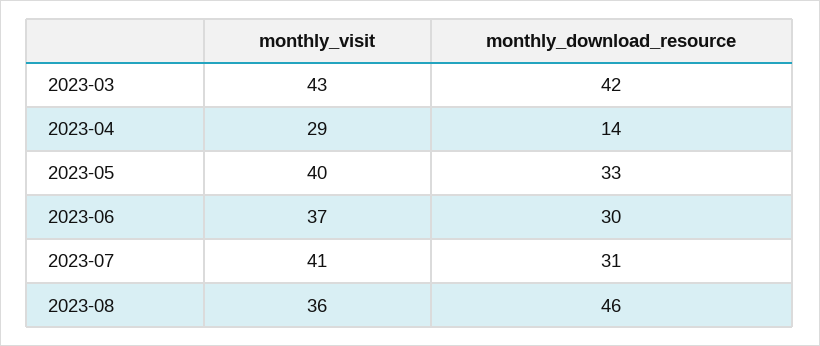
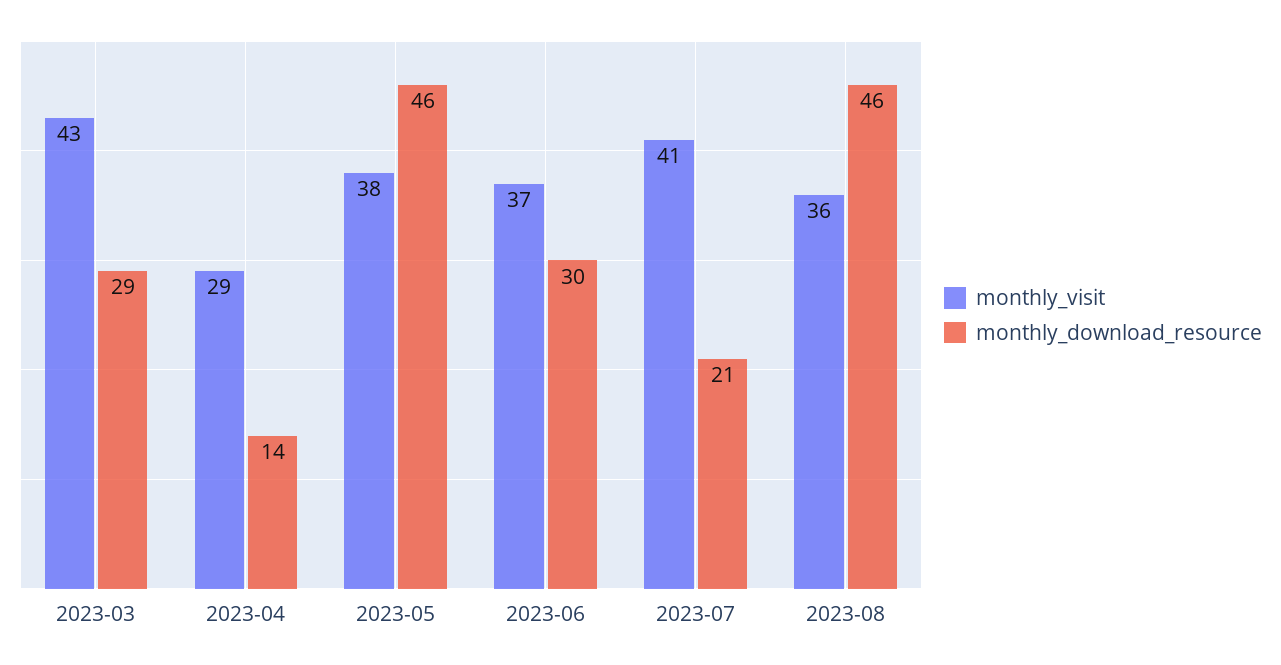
monthly_download_resource, 2023-03: 42 -> 29
monthly_visit, 2023-05: 40 -> 38
monthly_download_resource, 2023-05: 33 -> 46
monthly_download_resource, 2023-07: 31 -> 21

